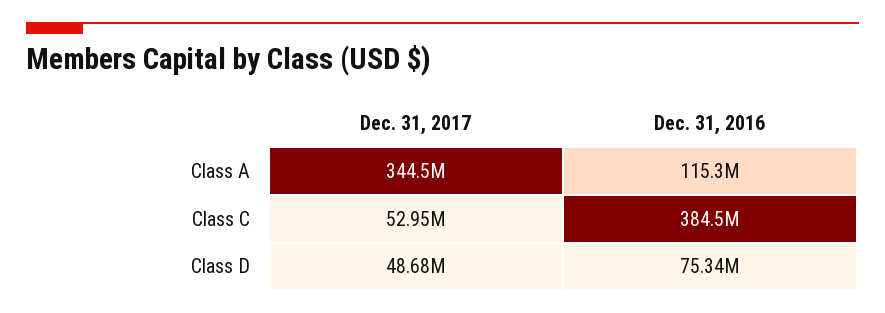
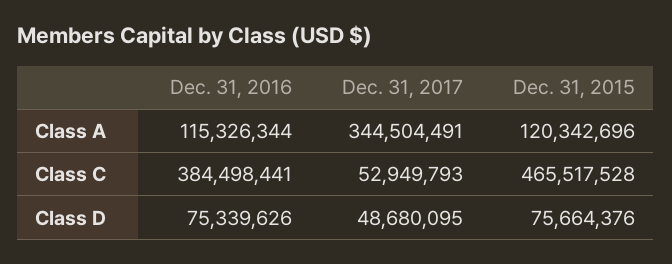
Dec. 31, 2015, Class A: none -> 120342696
Dec. 31, 2015, Class C: none -> 465517528
Dec. 31, 2015, Class D: none -> 75664376

